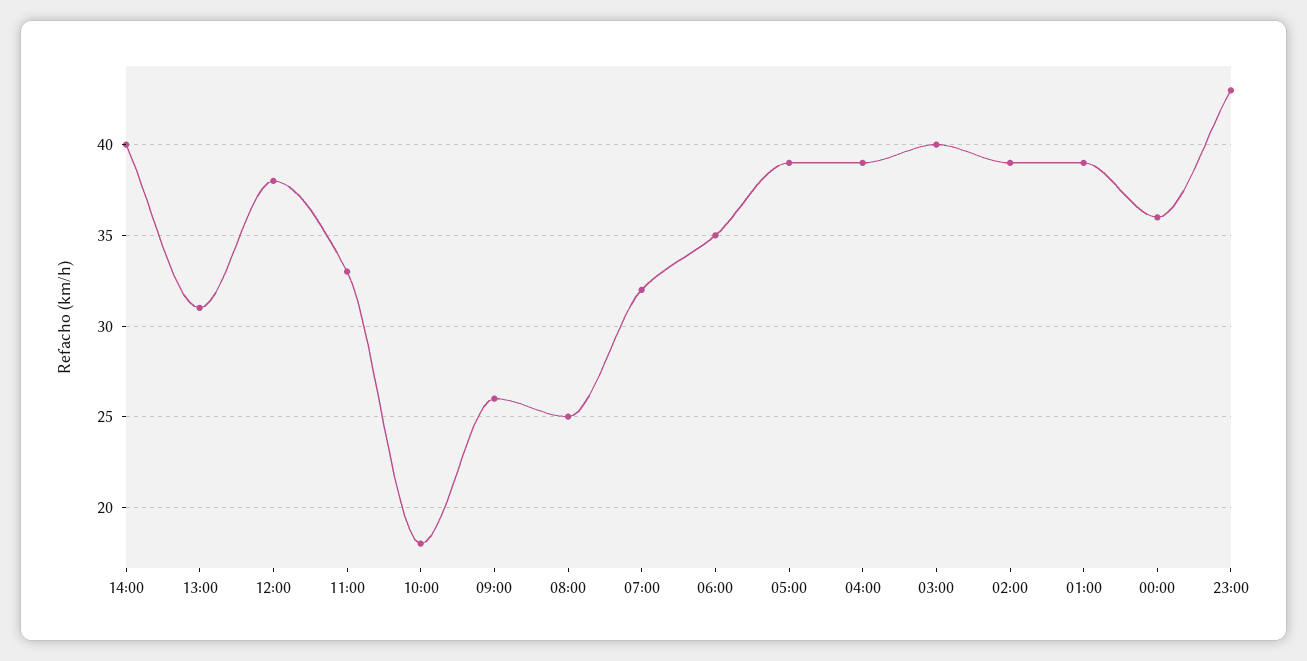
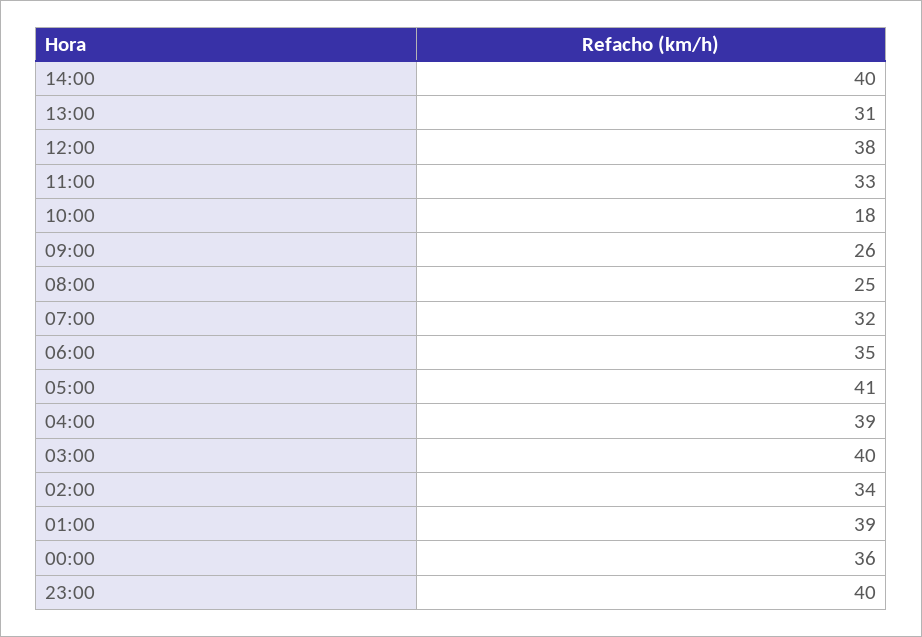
05:00: 39 -> 41
02:00: 39 -> 34
23:00: 43 -> 40

